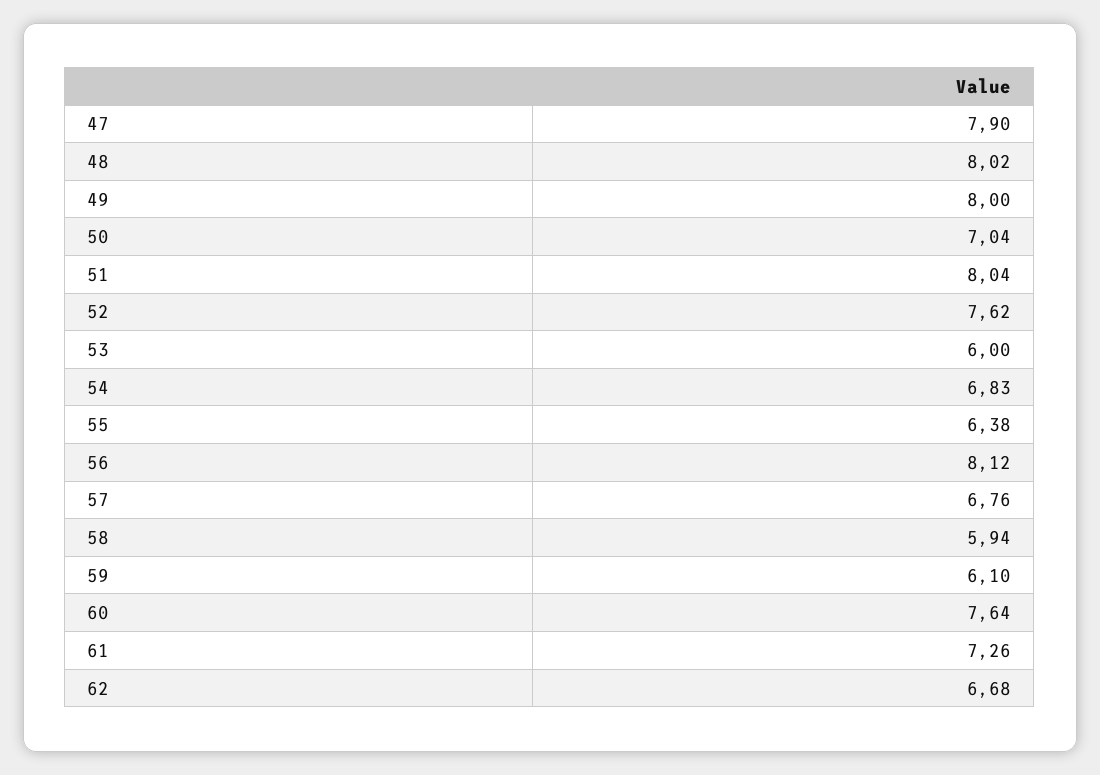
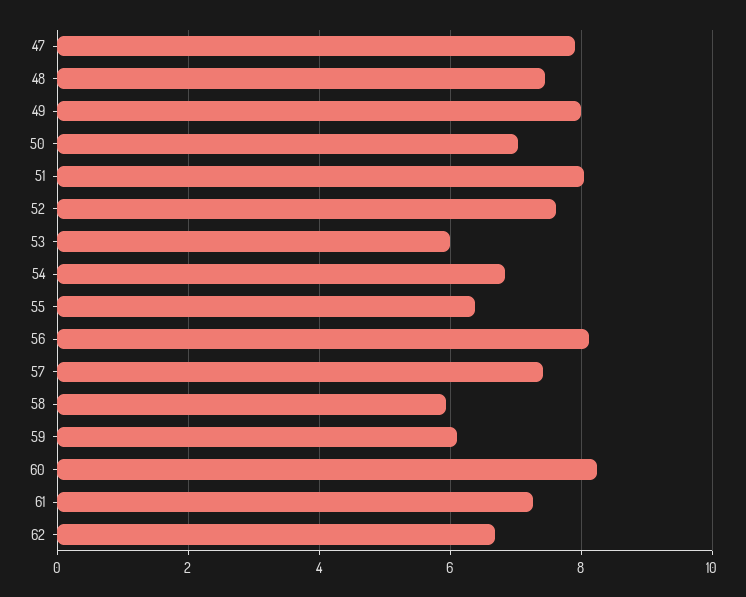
48: 8.02 -> 7.4
57: 6.76 -> 7.4
60: 7.64 -> 8.2

